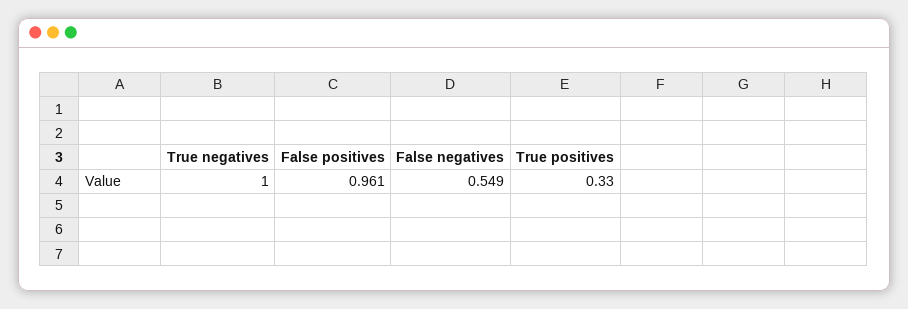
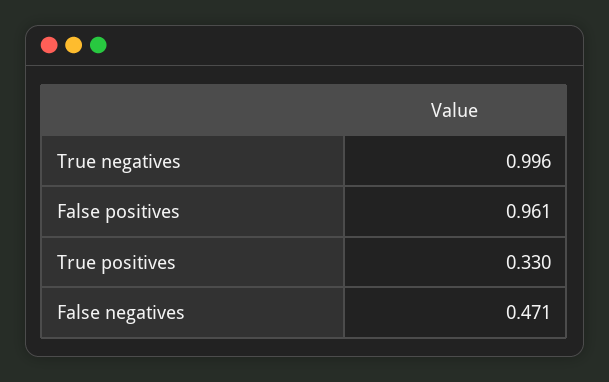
True negatives: 1 -> 0.996
False negatives: 0.549 -> 0.471

